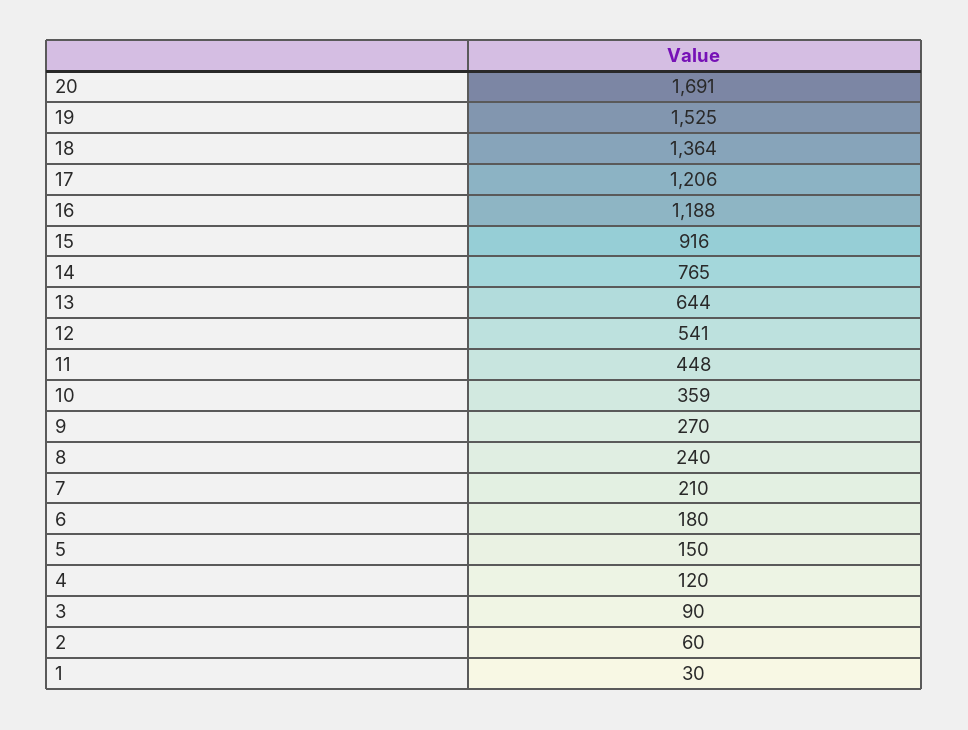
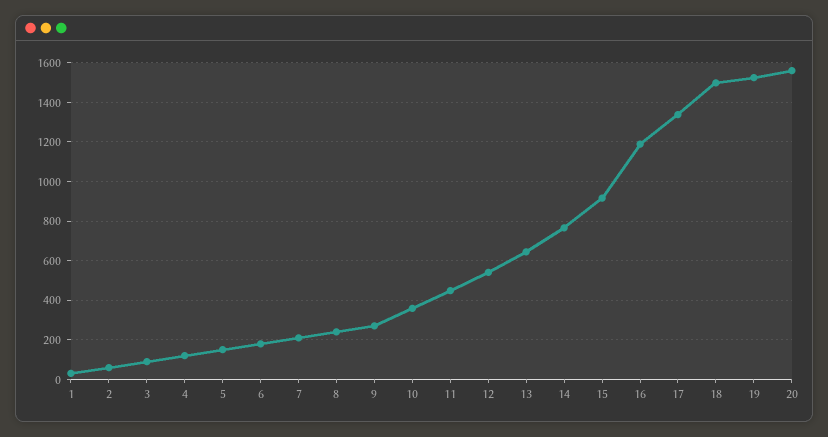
20: 1691 -> 1550
18: 1364 -> 1500
17: 1206 -> 1350

